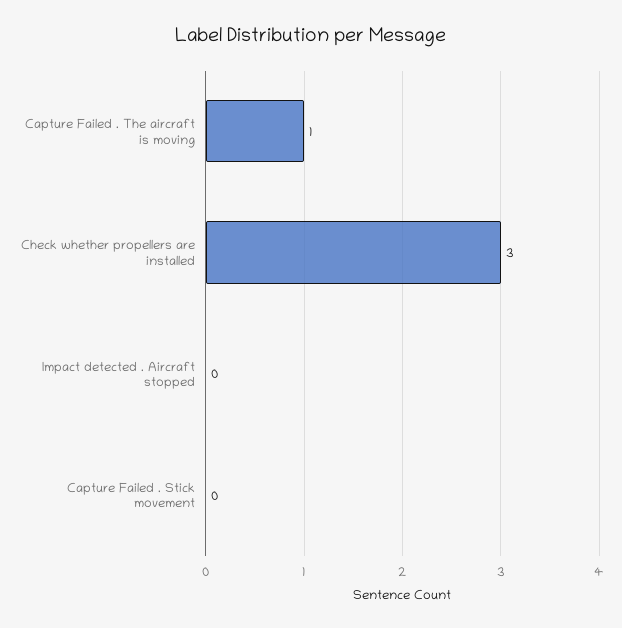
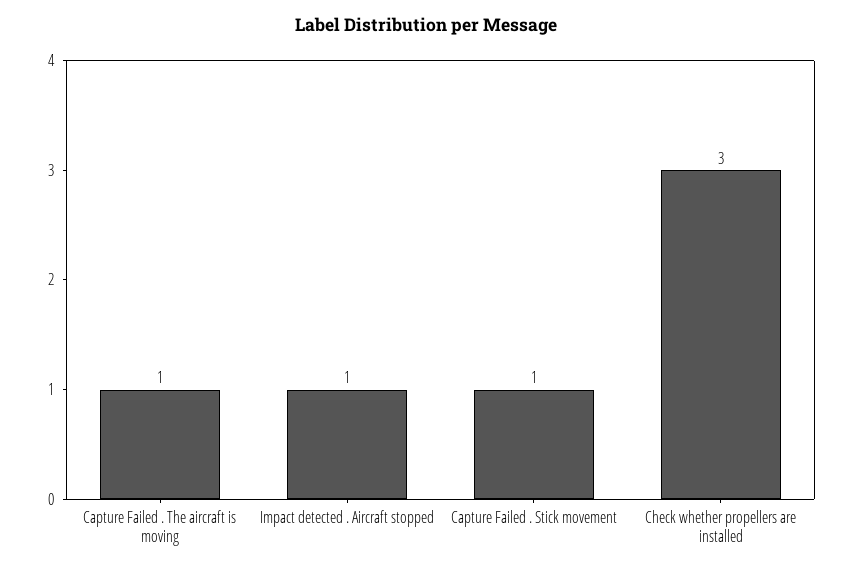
Impact detected . Aircraft stopped: 0 -> 1
Capture Failed . Stick movement: 0 -> 1

